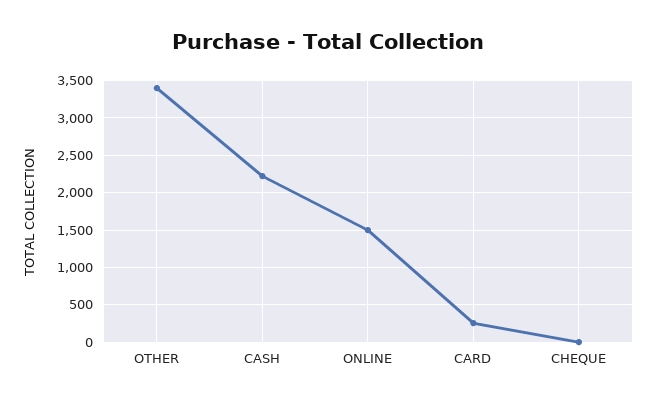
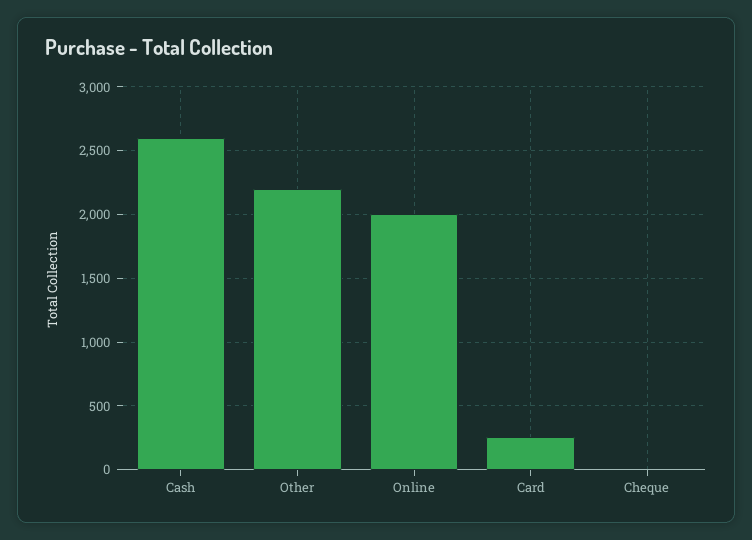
OTHER: 3400 -> 2200
CASH: 2200 -> 2600
ONLINE: 1500 -> 2000

